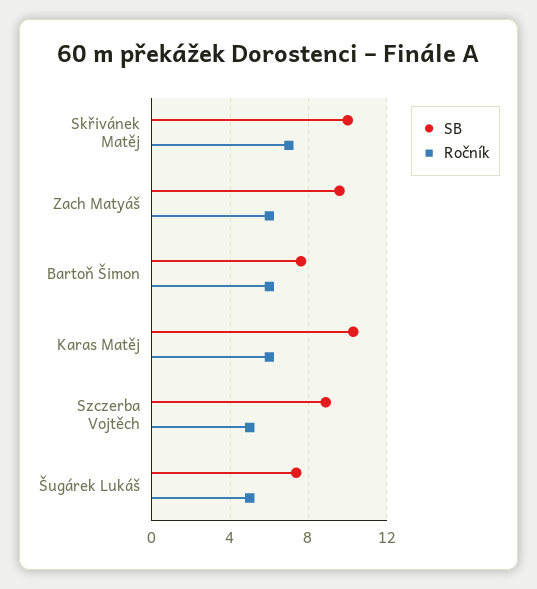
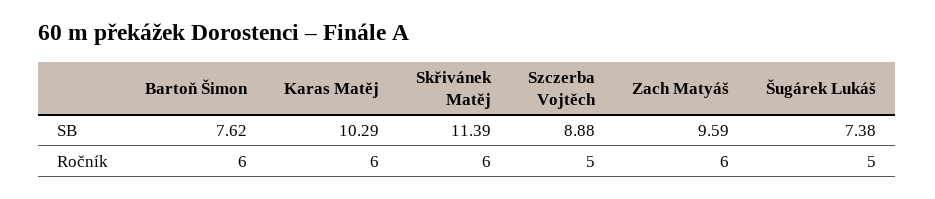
SB, Skřivánek Matěj: 10 -> 11.39
Ročník, Skřivánek Matěj: 7 -> 6

